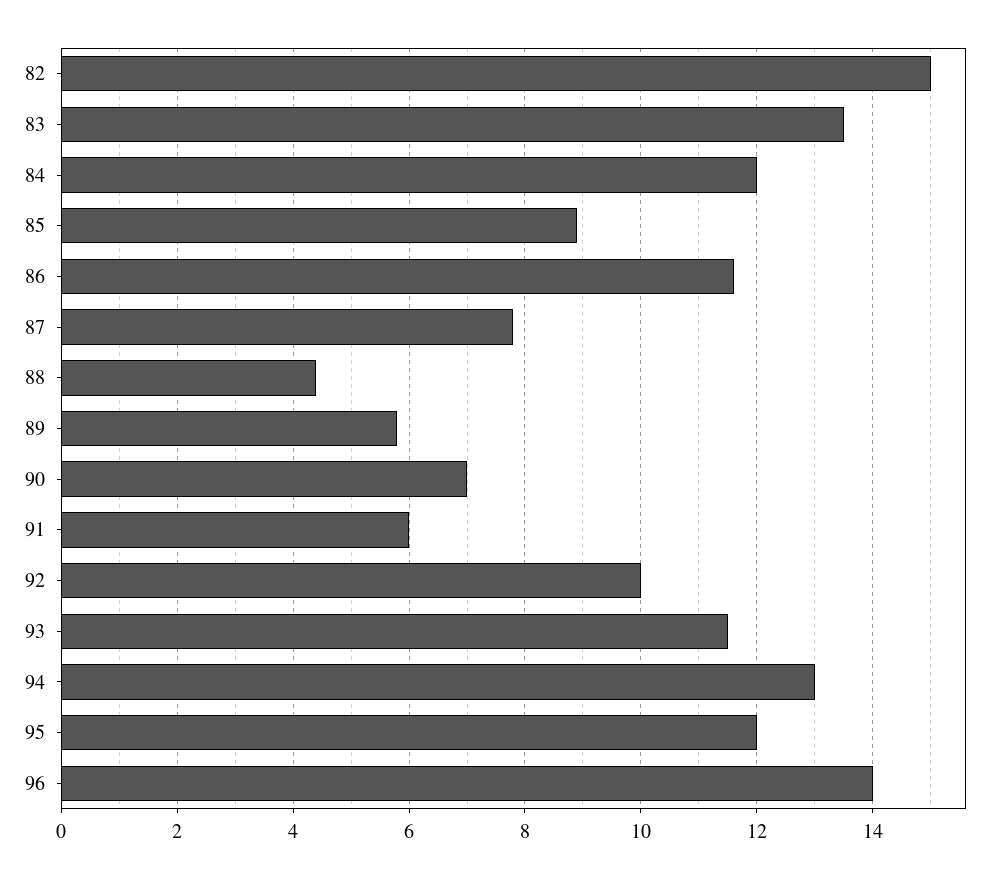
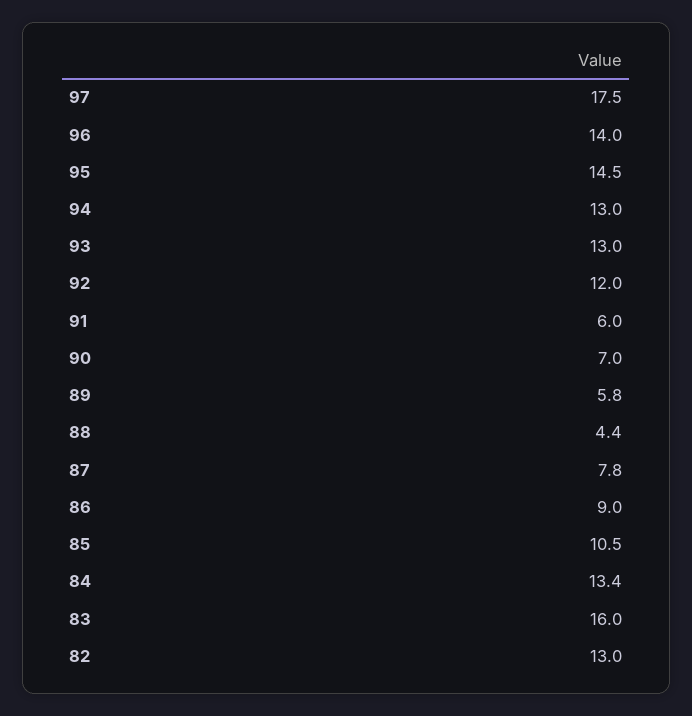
82: 15 -> 13
83: 13.5 -> 16
84: 12 -> 13.4
85: 9 -> 10.5
86: 11.5 -> 9
92: 10 -> 12
93: 11.5 -> 13
95: 12 -> 14.5
97: none -> 17.5

